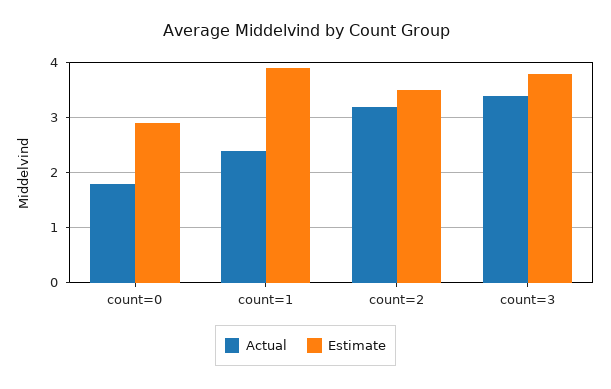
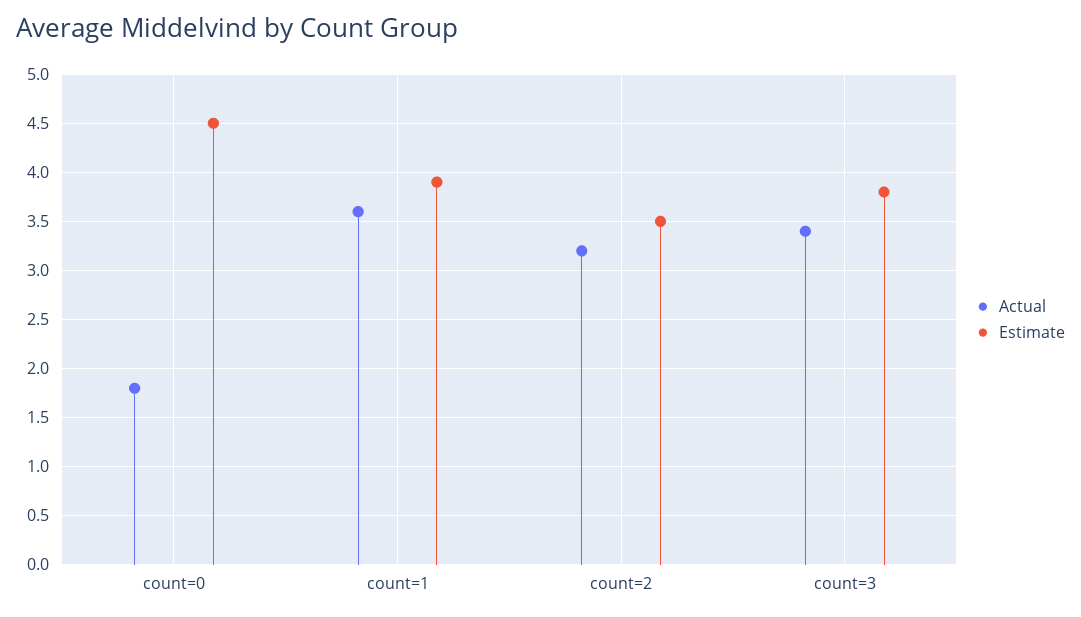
Estimate, count=0: 3 -> 4.5
Actual, count=1: 2.5 -> 3.6

